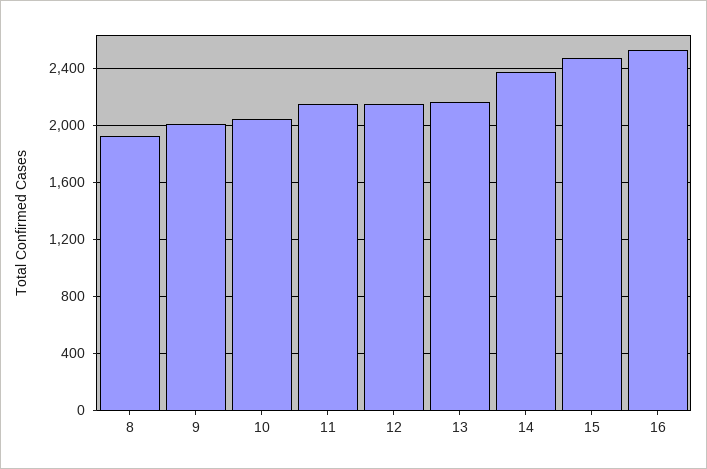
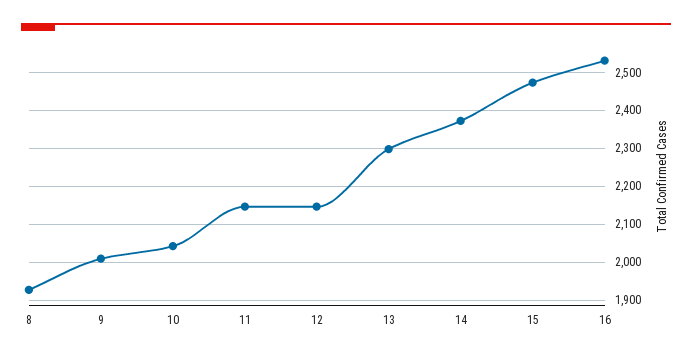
13: 2150 -> 2300

